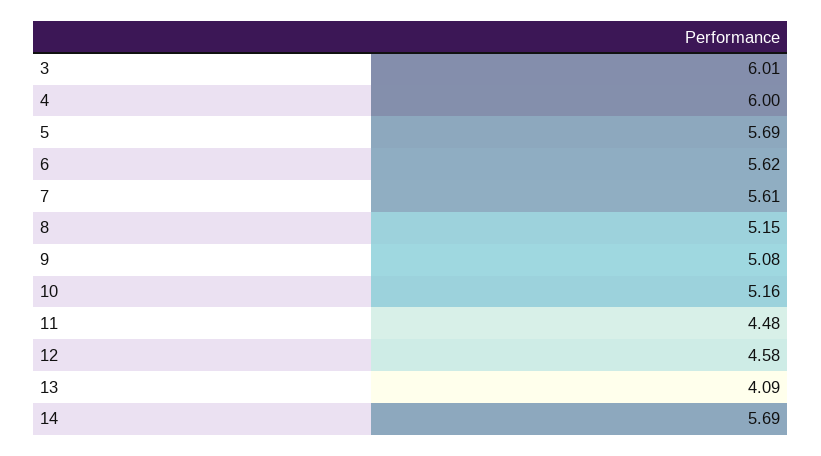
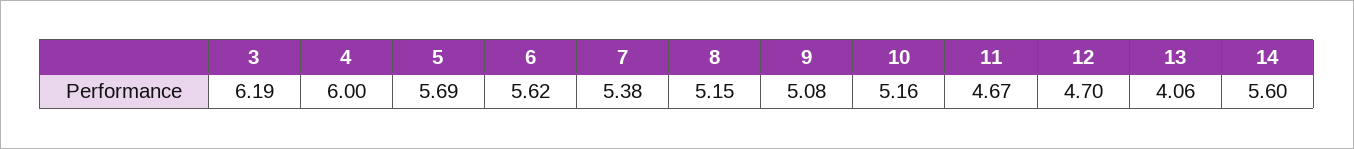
3: 6.01 -> 6.19
7: 5.61 -> 5.38
11: 4.48 -> 4.67
12: 4.58 -> 4.7
13: 4.09 -> 4.06
14: 5.69 -> 5.6

